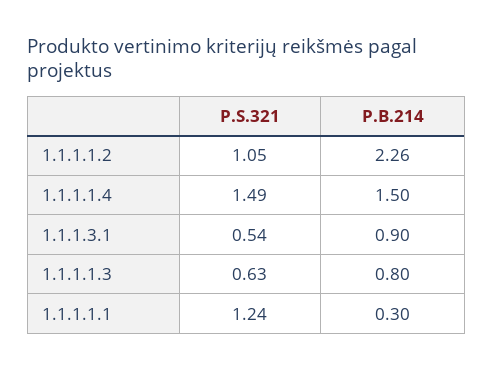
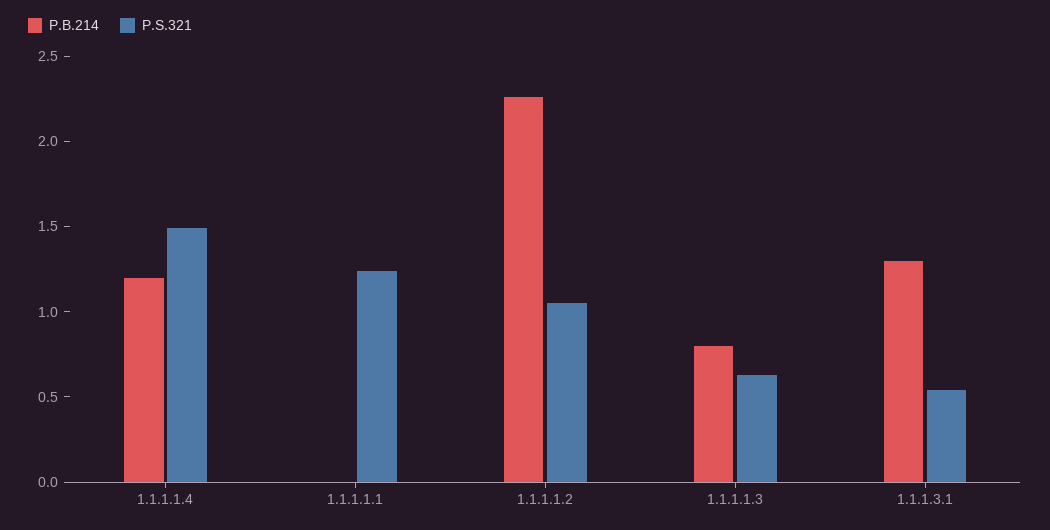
P.B.214, 1.1.1.1.4: 1.5 -> 1.2
P.B.214, 1.1.1.3.1: 0.9 -> 1.3
P.B.214, 1.1.1.1.1: 0.3 -> 0

